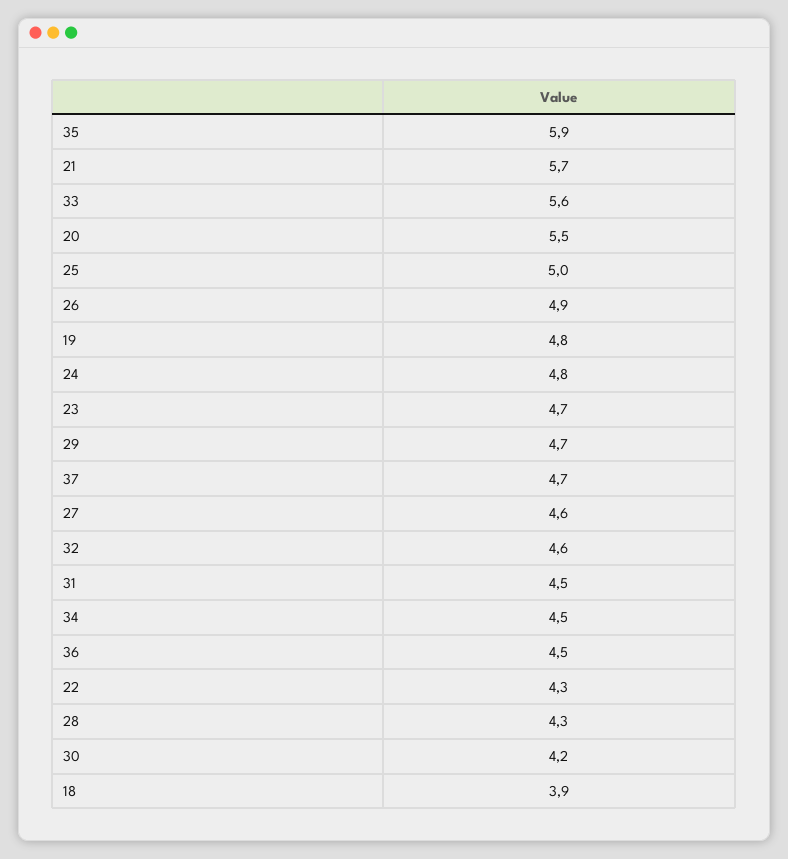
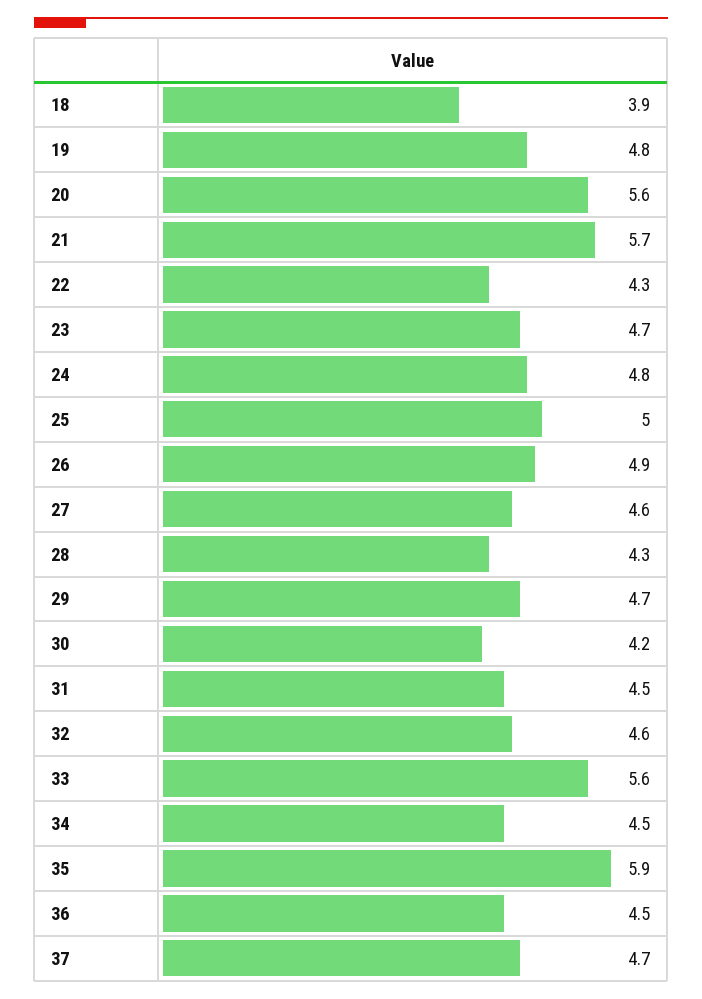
20: 5.5 -> 5.6

